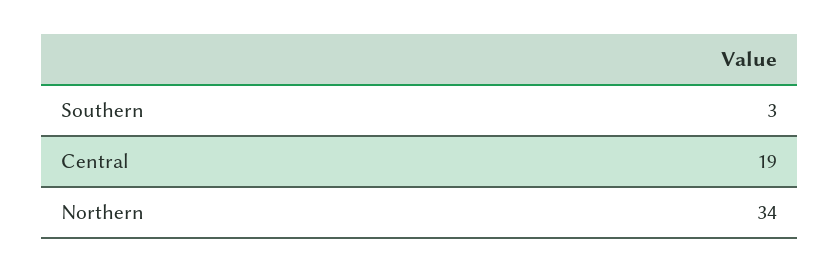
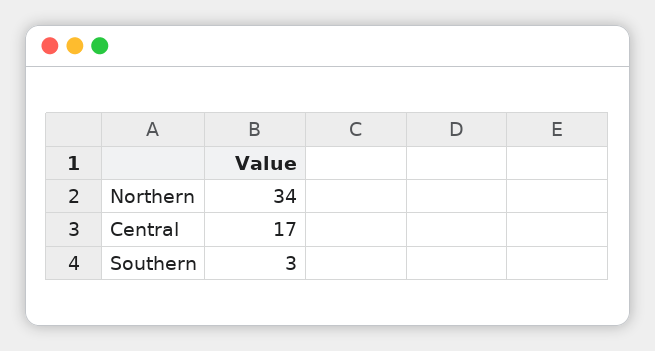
Central: 19 -> 17

